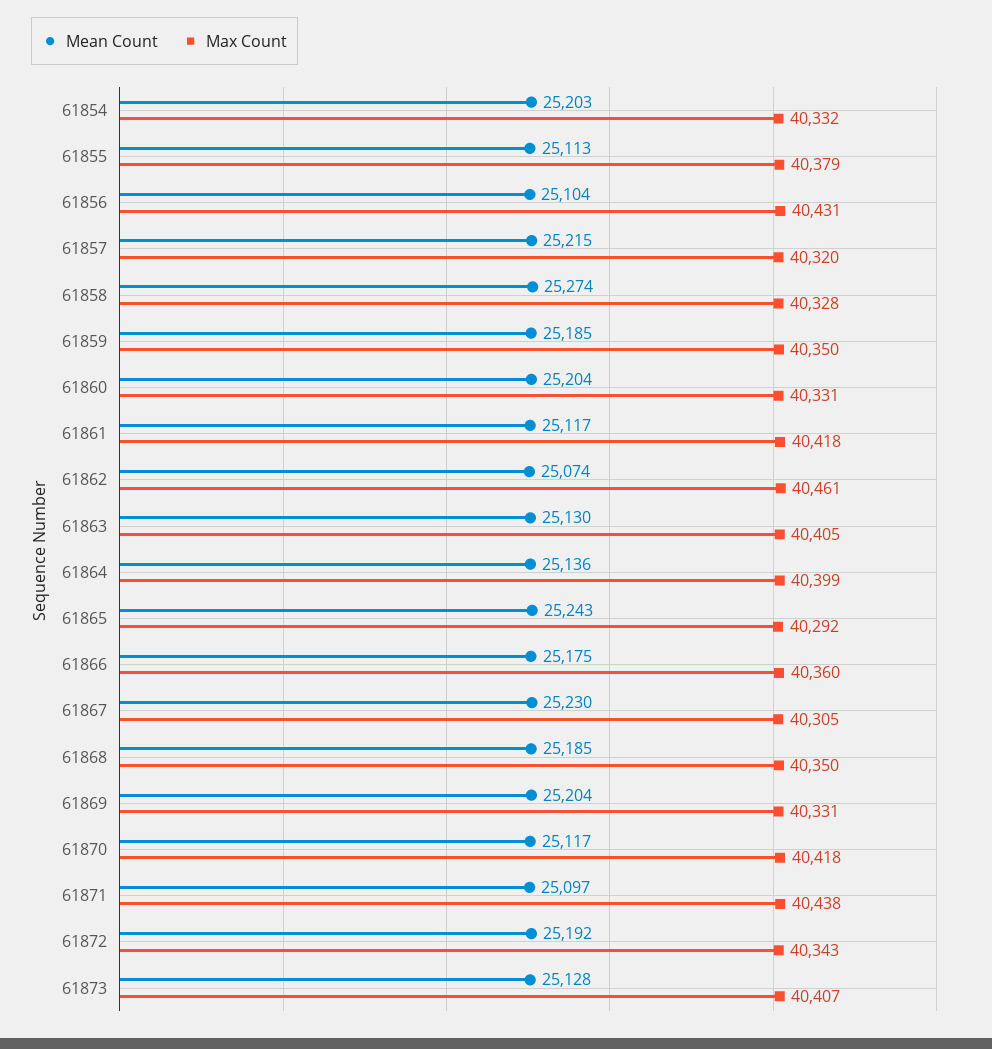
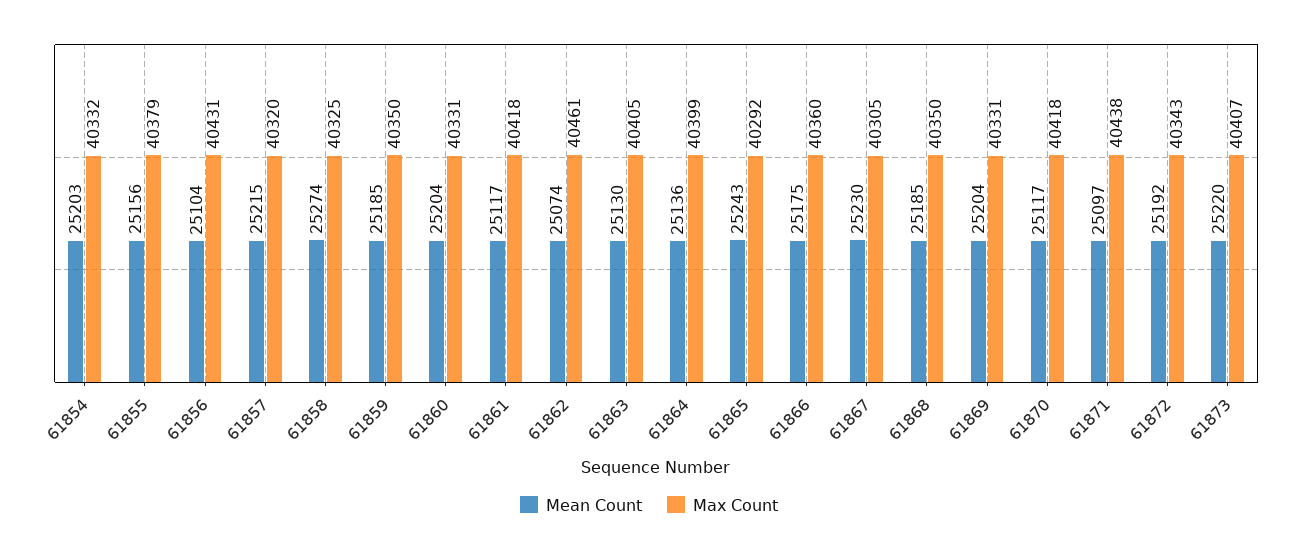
Mean Count, 61855: 25113 -> 25156
Max Count, 61858: 40328 -> 40325
Mean Count, 61873: 25128 -> 25220

